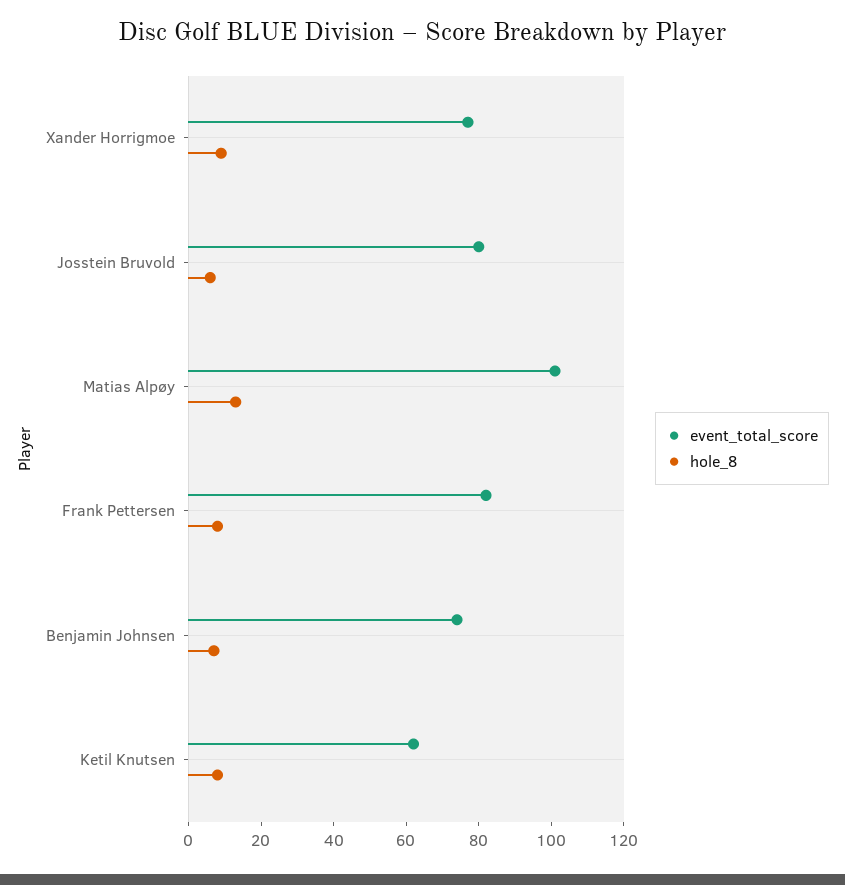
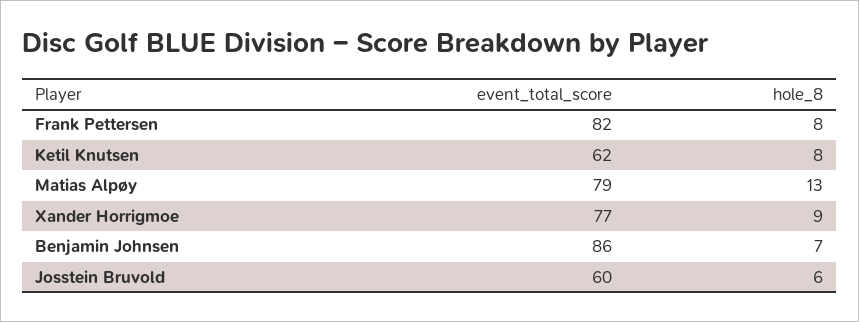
event_total_score, Josstein Bruvold: 80 -> 60
event_total_score, Matias Alpøy: 100 -> 79
event_total_score, Benjamin Johnsen: 75 -> 86

